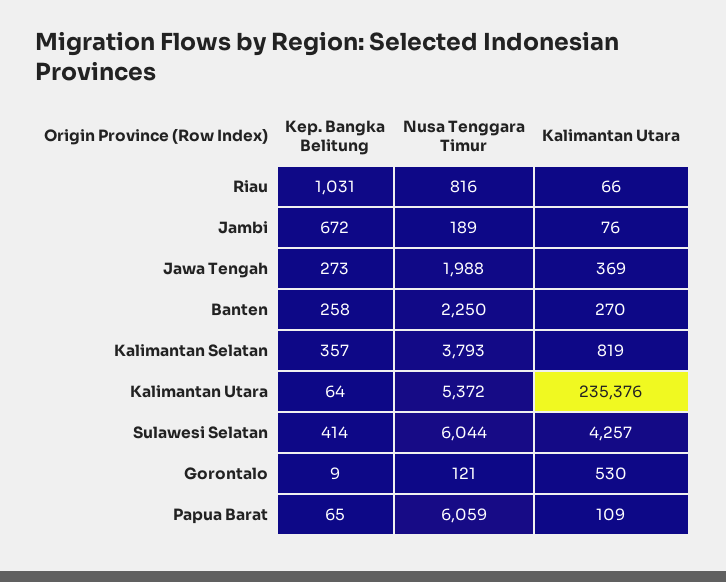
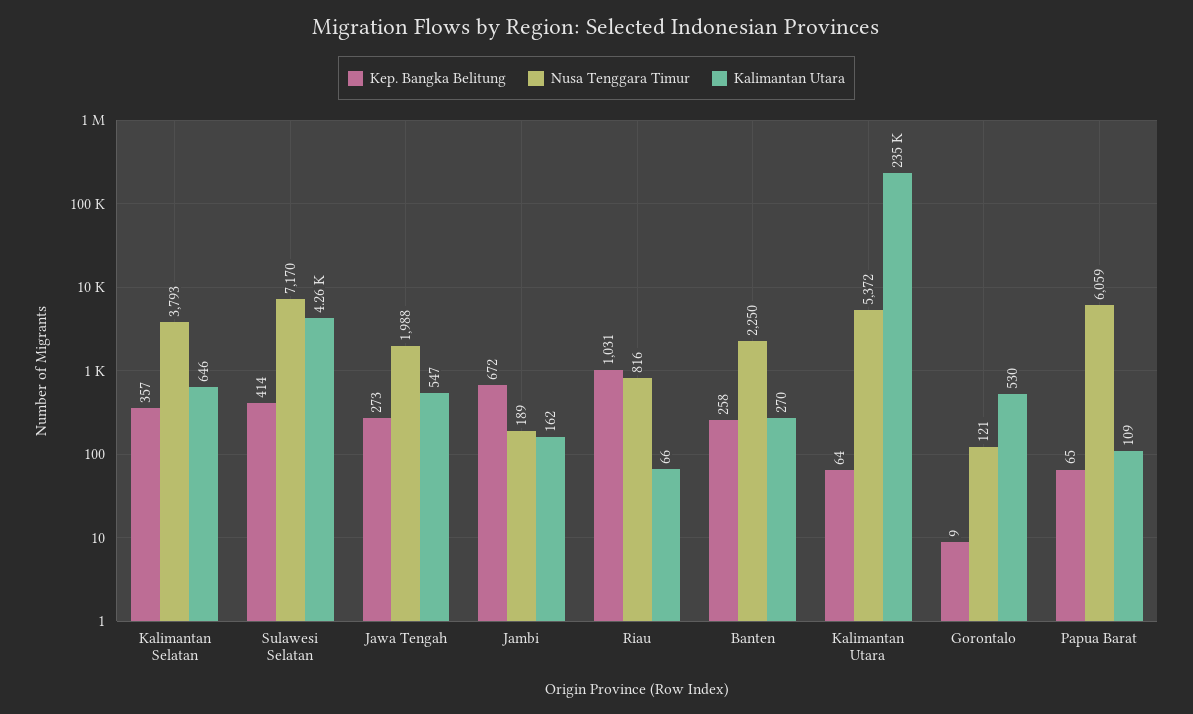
Kalimantan Utara, Jambi: 76 -> 162
Kalimantan Utara, Jawa Tengah: 369 -> 547
Kalimantan Utara, Kalimantan Selatan: 819 -> 646
Nusa Tenggara Timur, Sulawesi Selatan: 6044 -> 7170

